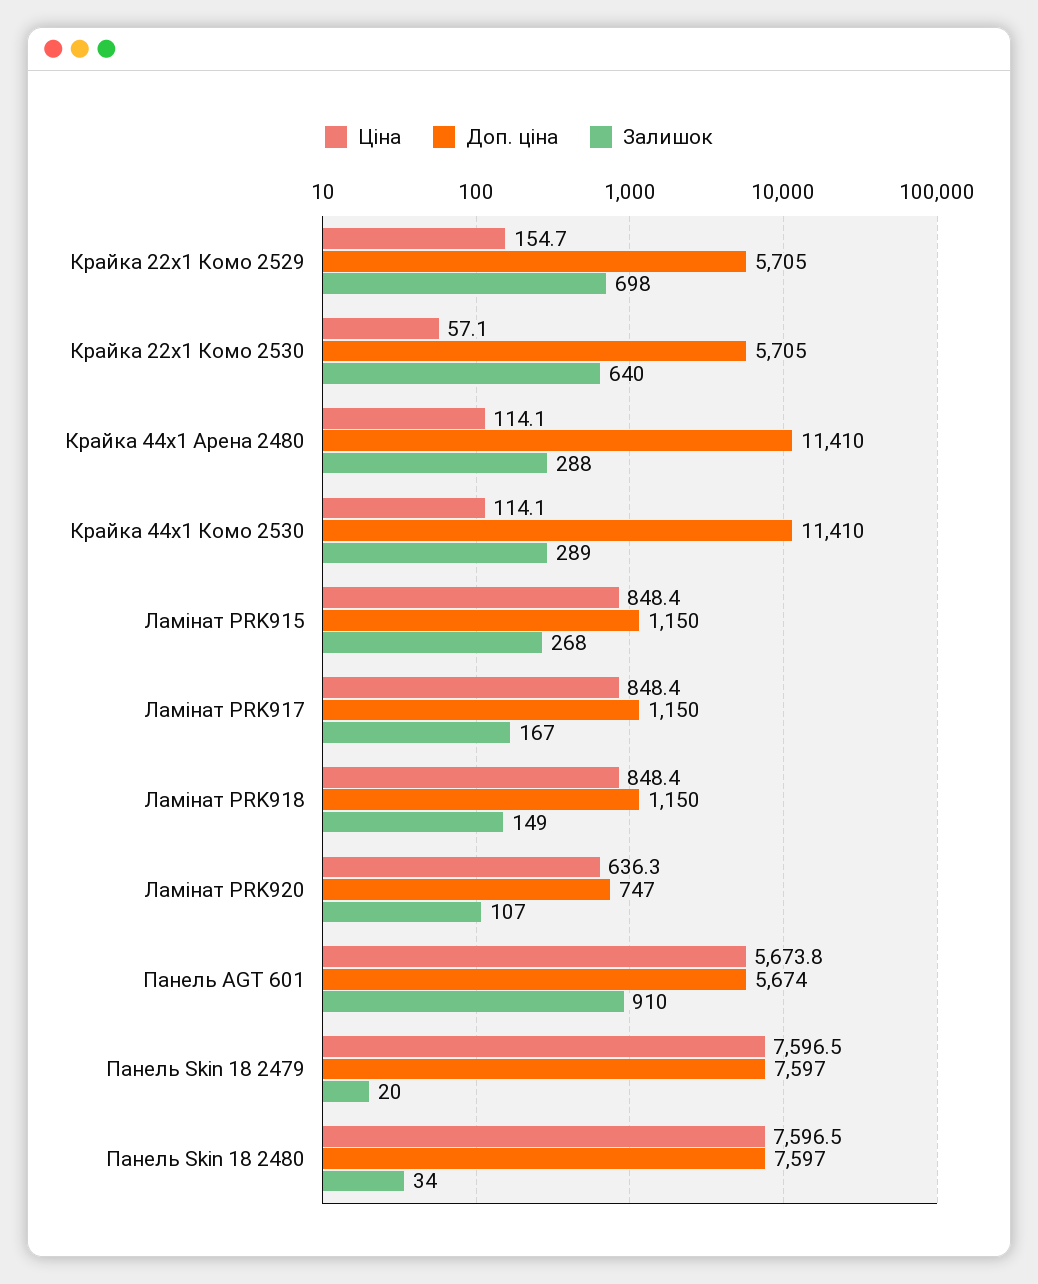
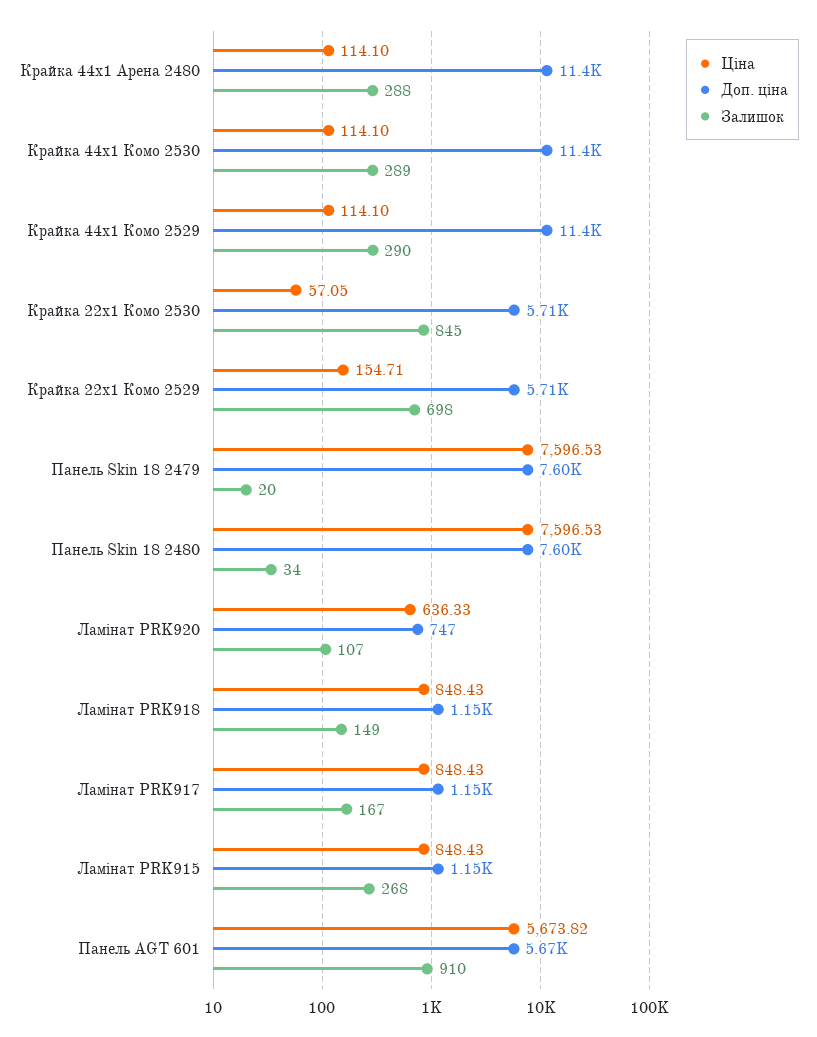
Залишок, Крайка 22x1 Комо 2530: 640 -> 845
Ціна, Крайка 44x1 Комо 2529: none -> 114.1
Доп. ціна, Крайка 44x1 Комо 2529: none -> 11400
Залишок, Крайка 44x1 Комо 2529: none -> 290

